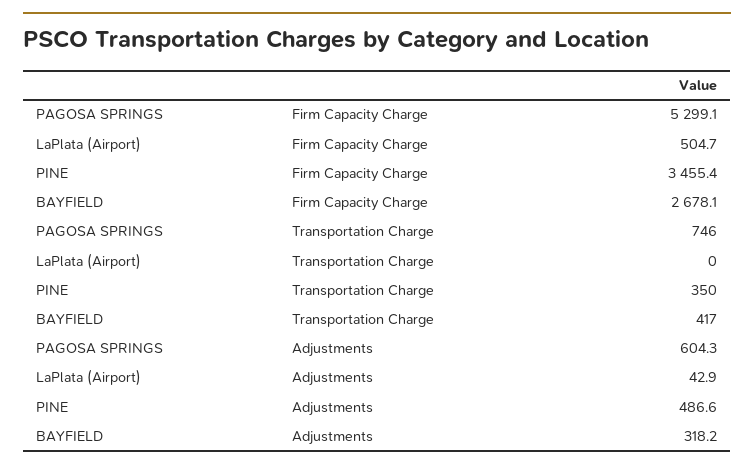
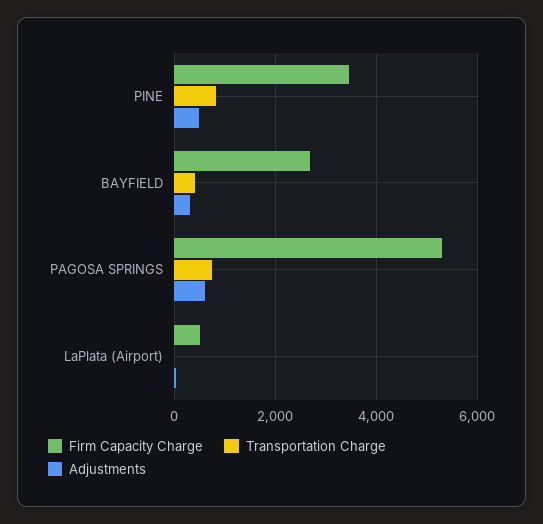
Transportation Charge, PINE: 350 -> 800

